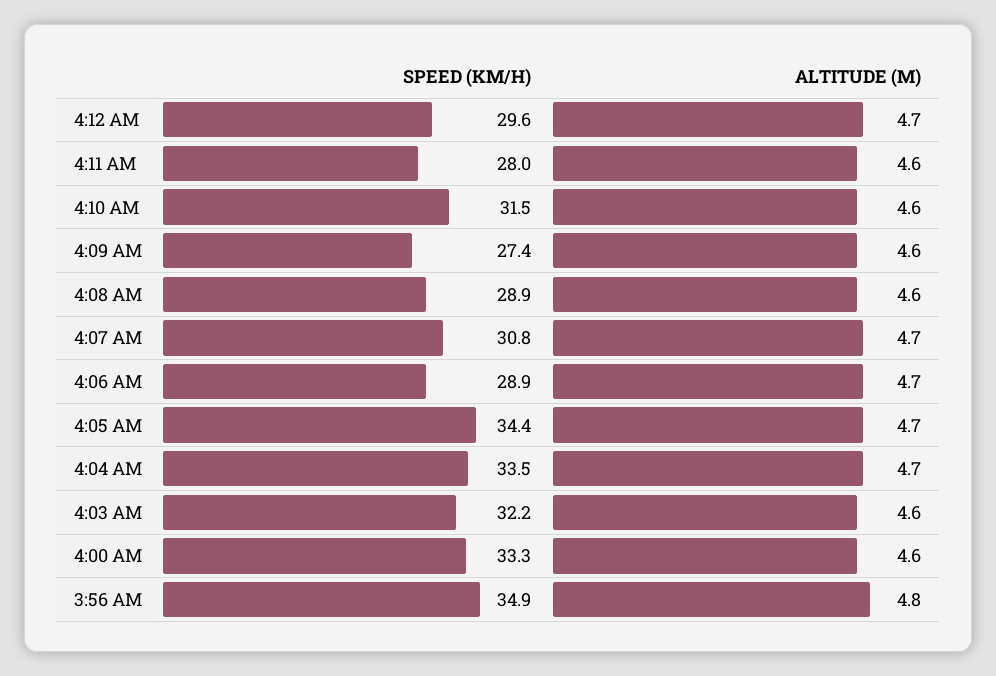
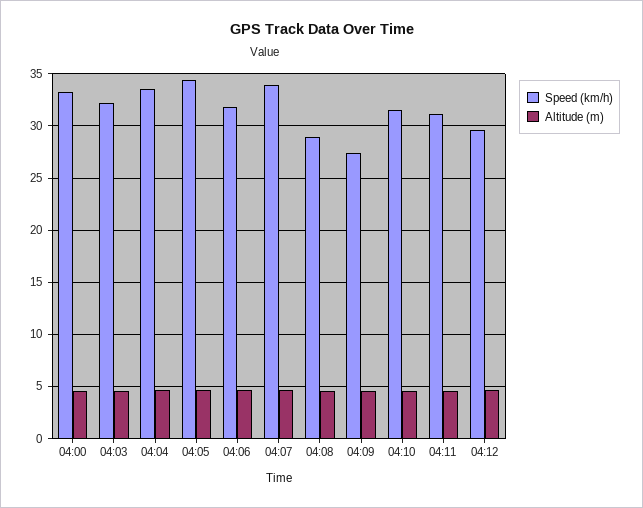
SPEED (KM/H), 4:11 AM: 28 -> 31
SPEED (KM/H), 4:07 AM: 30.8 -> 34
SPEED (KM/H), 4:06 AM: 28.9 -> 32
SPEED (KM/H), 3:56 AM: 34.9 -> none
ALTITUDE (M), 3:56 AM: 4.8 -> none

